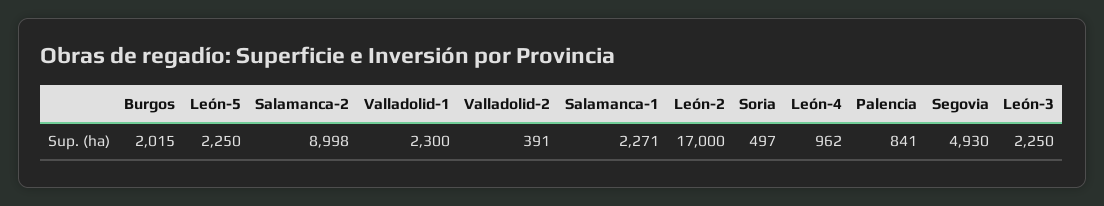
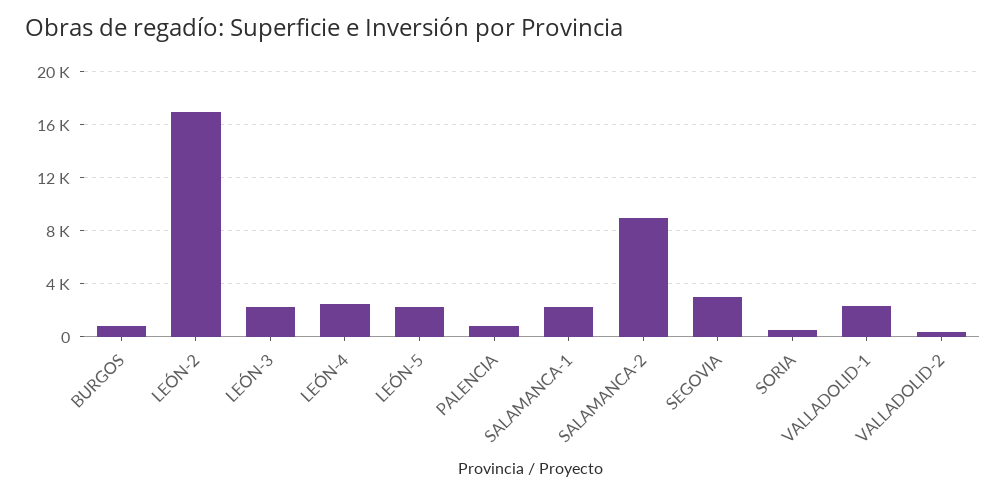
Burgos: 2015 -> 1000
León-4: 962 -> 2500
Segovia: 4930 -> 3000

